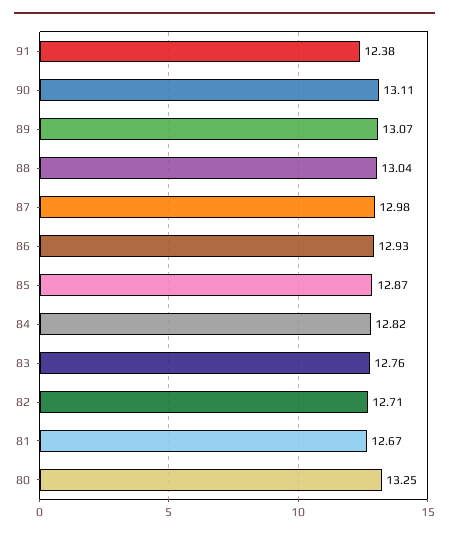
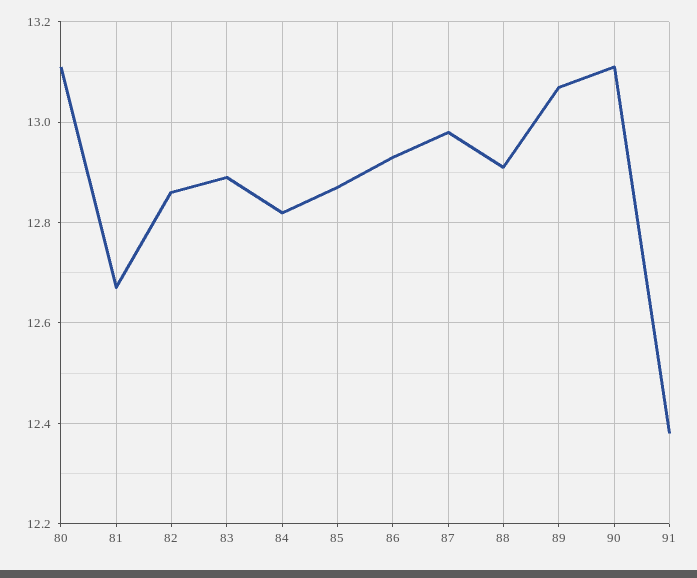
88: 13.04 -> 12.9
83: 12.76 -> 12.9
82: 12.71 -> 12.85
80: 13.25 -> 13.1

